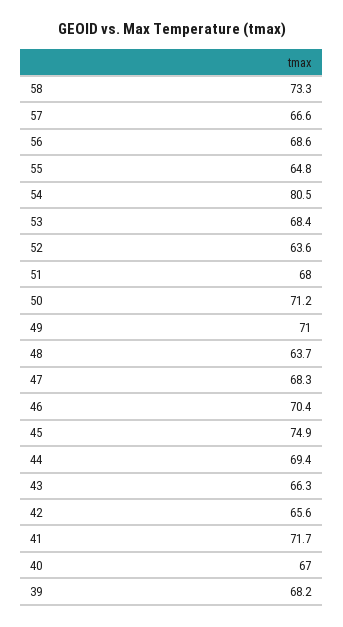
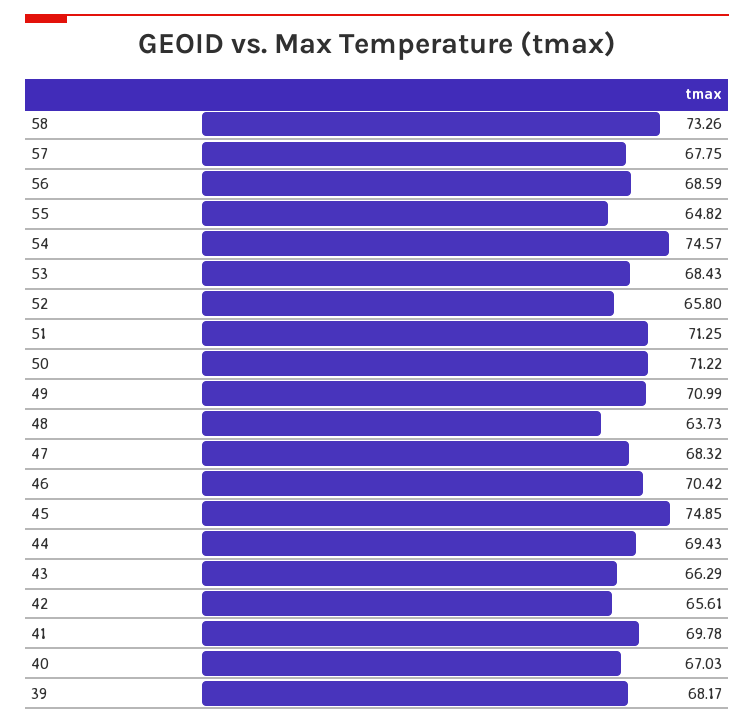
57: 66.6 -> 67.75
54: 80.5 -> 74.57
52: 63.6 -> 65.8
51: 68 -> 71.25
41: 71.7 -> 69.78

